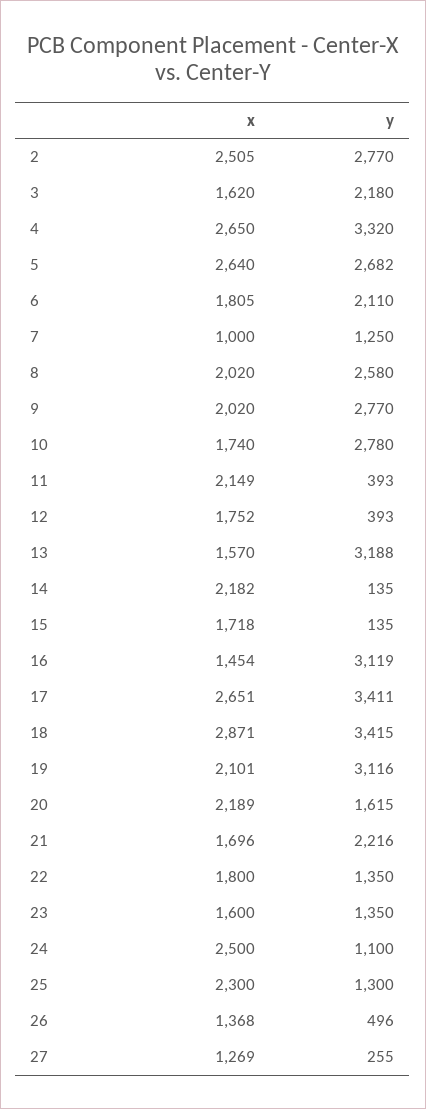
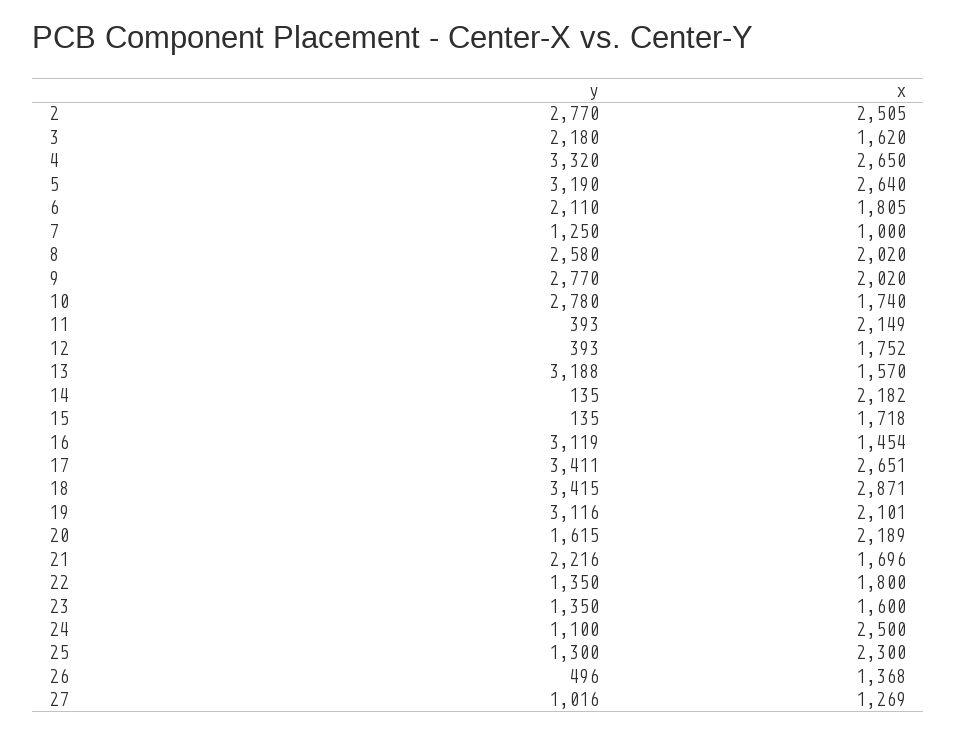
y, 5: 2682 -> 3190
y, 27: 255 -> 1016

